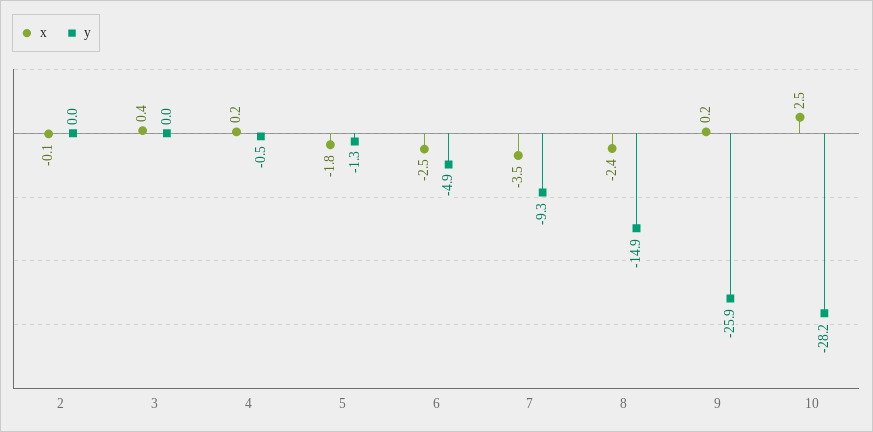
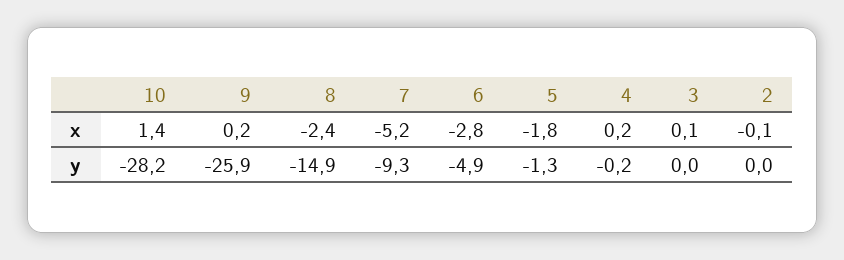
x, 3: 0.4 -> 0.1
y, 4: -0.5 -> -0.2
x, 6: -2.5 -> -2.8
x, 7: -3.5 -> -5.2
x, 10: 2.5 -> 1.4

